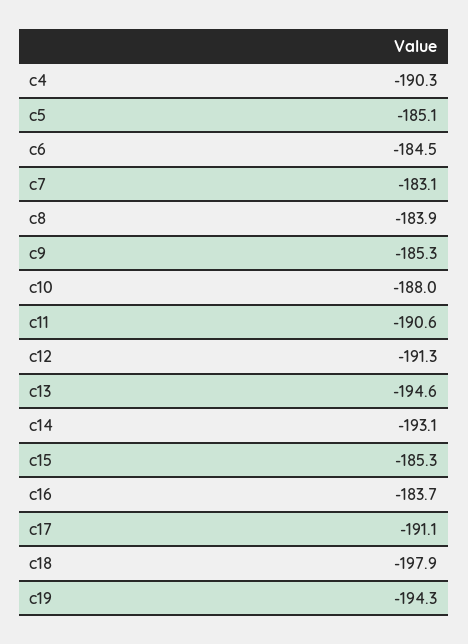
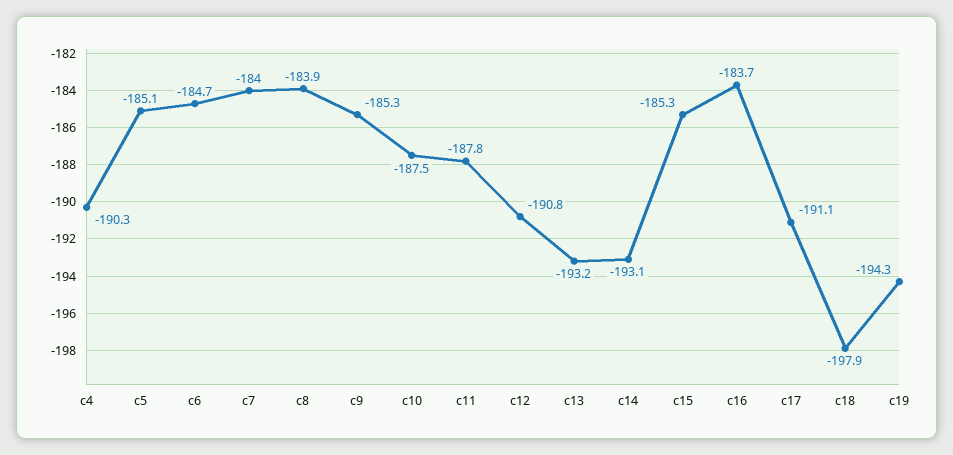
c6: -184.5 -> -184.7
c7: -183.1 -> -184
c10: -188 -> -187.5
c11: -190.6 -> -187.8
c12: -191.3 -> -190.8
c13: -194.6 -> -193.2

